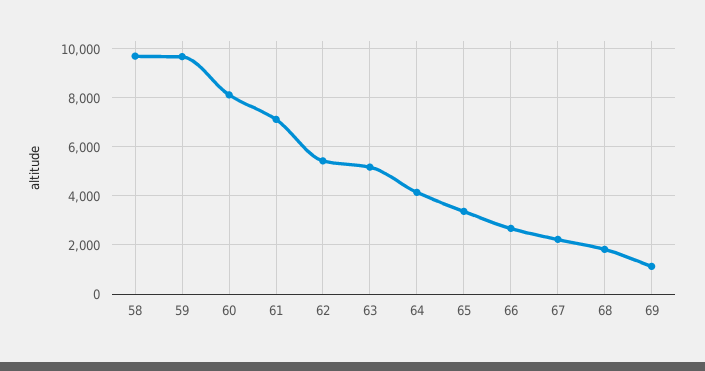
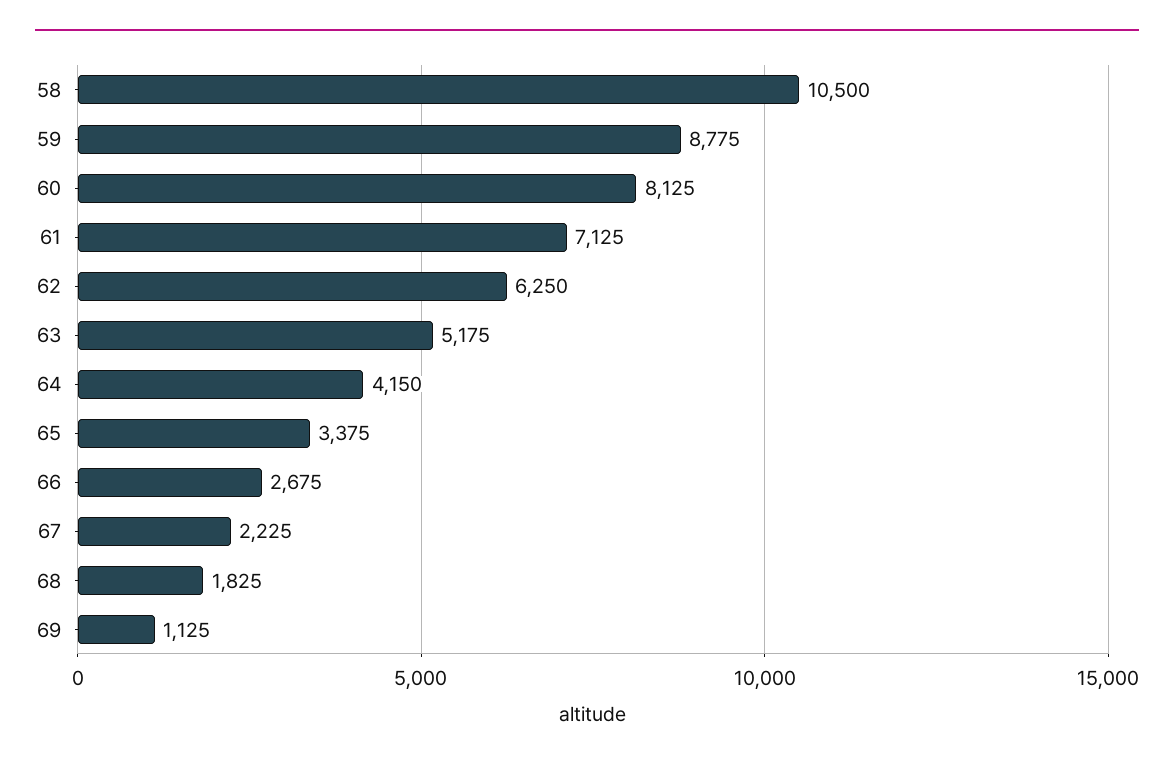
58: 9750 -> 10500
59: 9750 -> 8775
62: 5500 -> 6250

